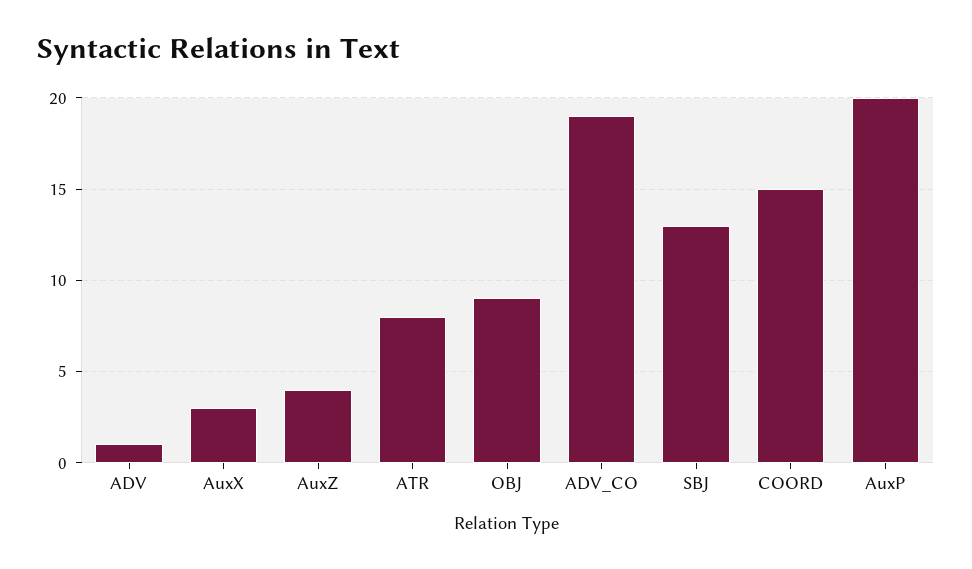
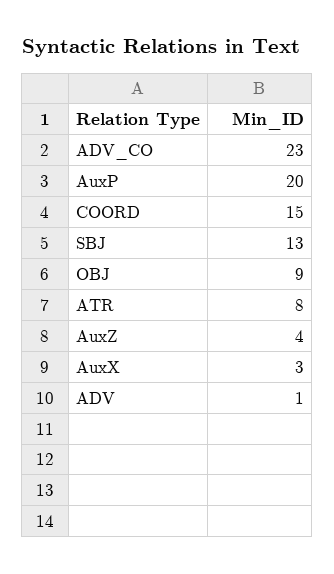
ADV_CO: 19 -> 23

